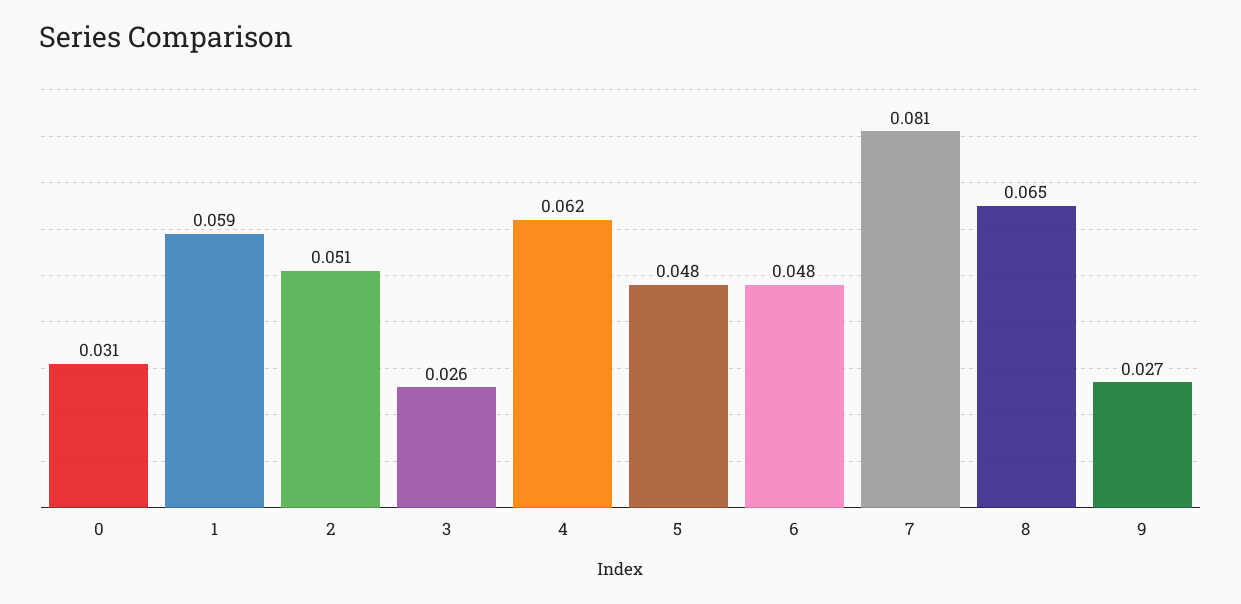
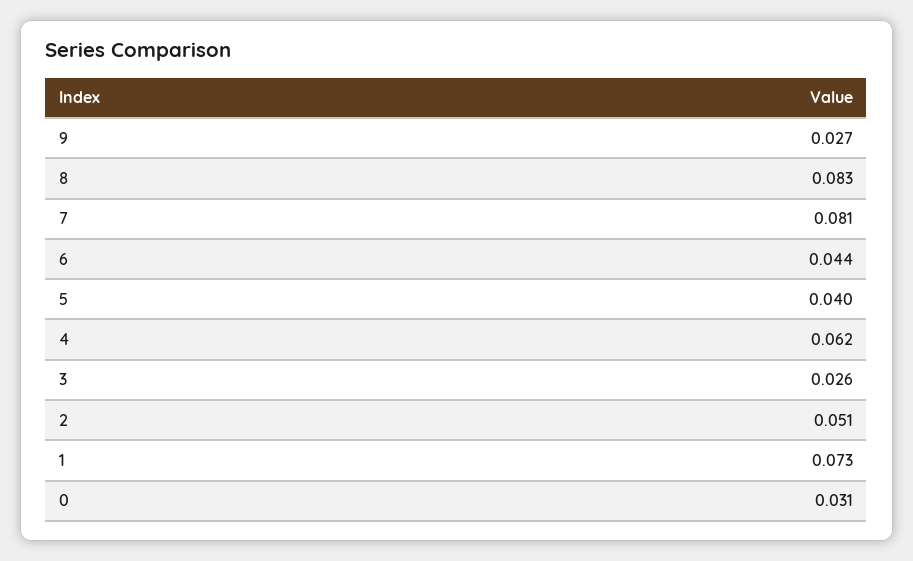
1: 0.059 -> 0.073
5: 0.048 -> 0.04
6: 0.048 -> 0.044
8: 0.065 -> 0.083

